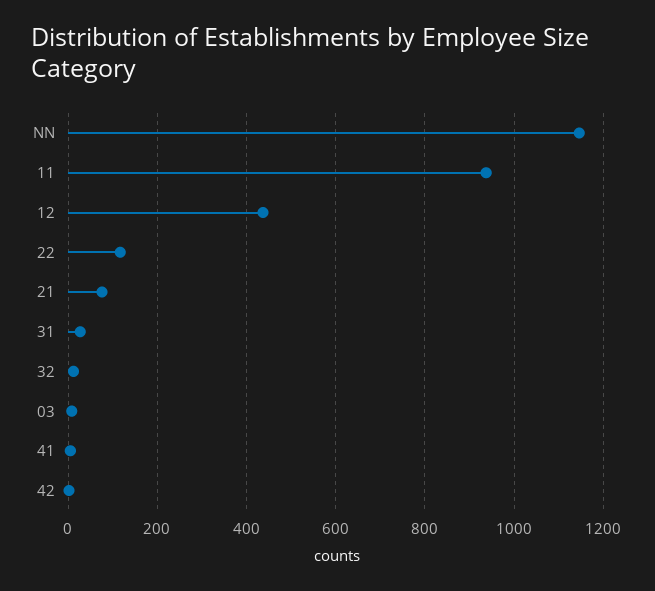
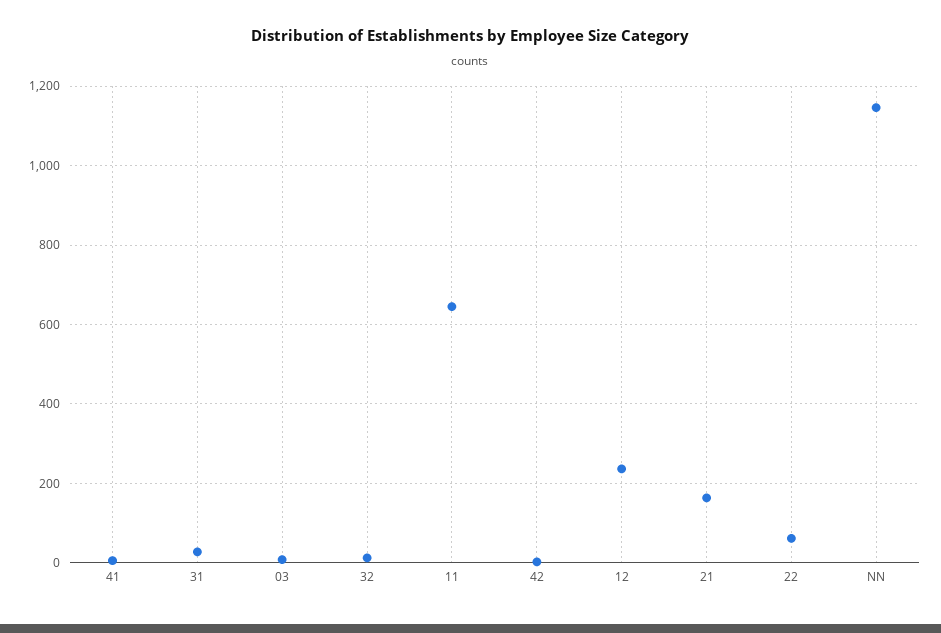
11: 940 -> 640
12: 440 -> 240
22: 120 -> 60
21: 80 -> 160

